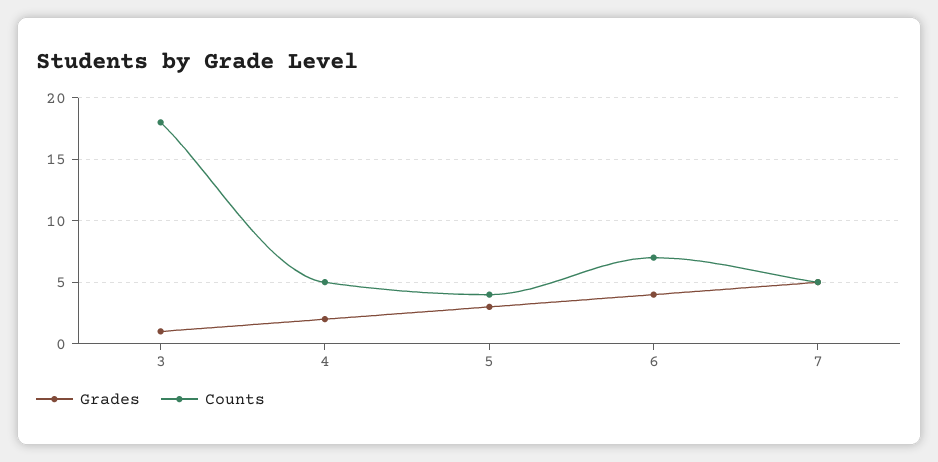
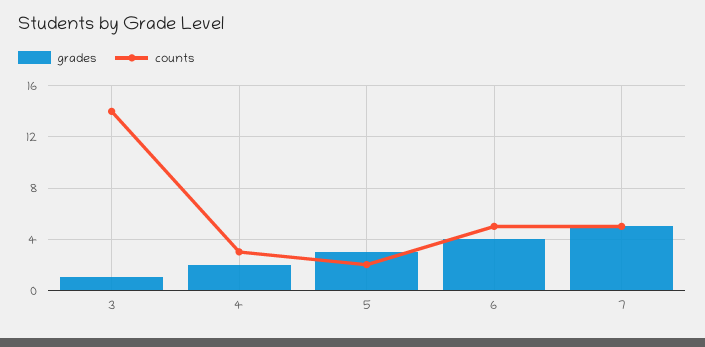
Counts, 3: 18 -> 14
Counts, 4: 5 -> 3
Counts, 5: 4 -> 2
Counts, 6: 7 -> 5

